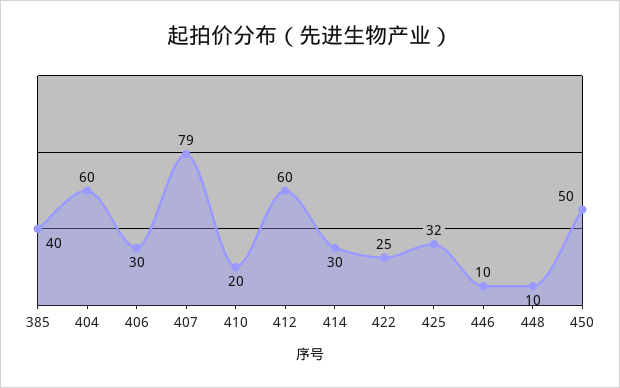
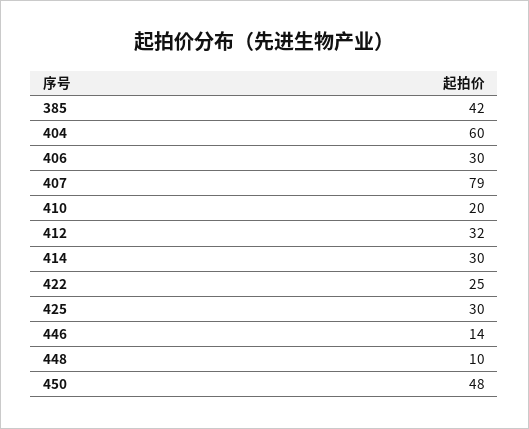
385: 40 -> 42
412: 60 -> 32
425: 32 -> 30
446: 10 -> 14
450: 50 -> 48

